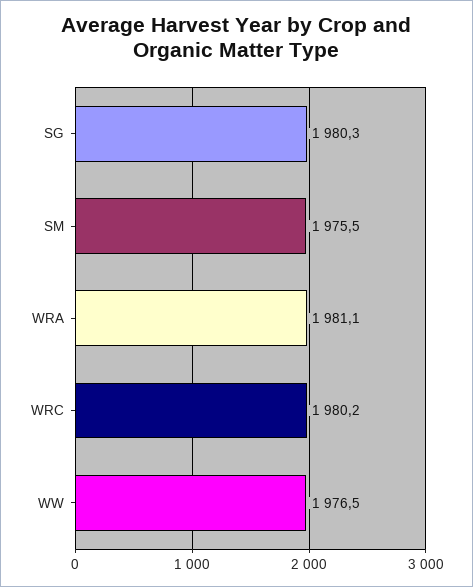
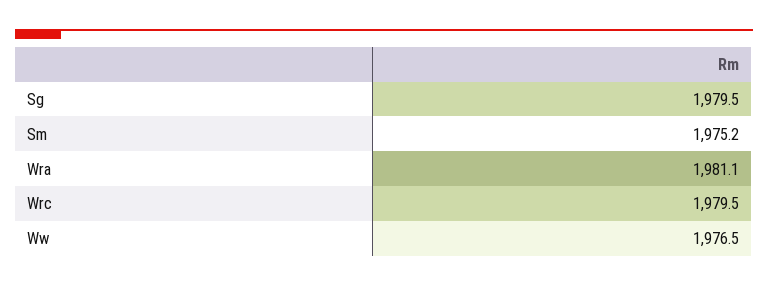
SG: 1980.3 -> 1979.5
SM: 1975.5 -> 1975.2
WRC: 1980.2 -> 1979.5

